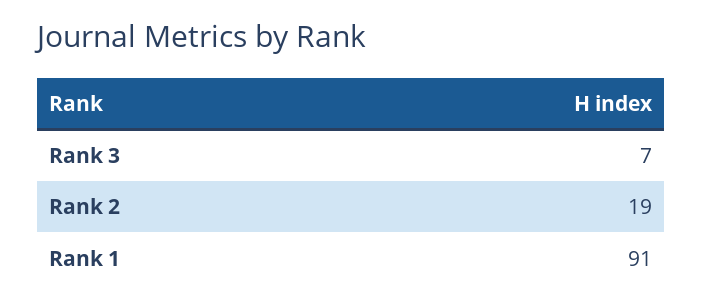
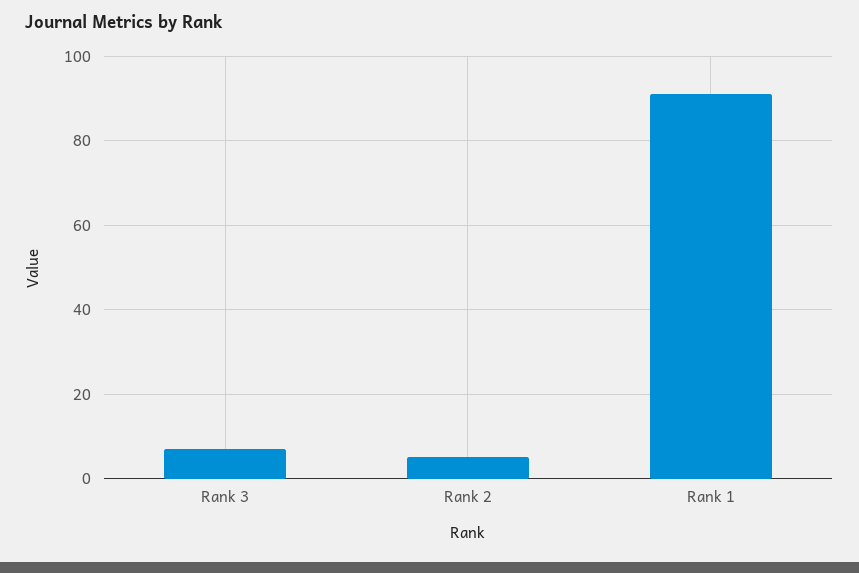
Rank 2: 19 -> 5

